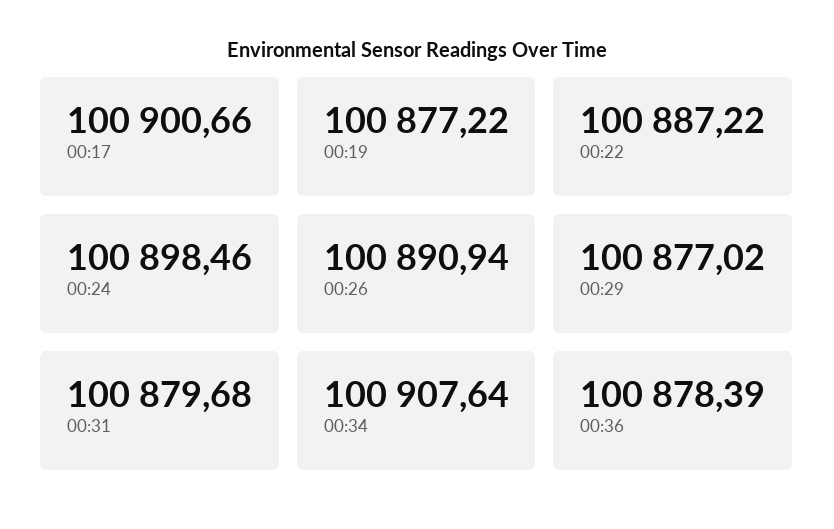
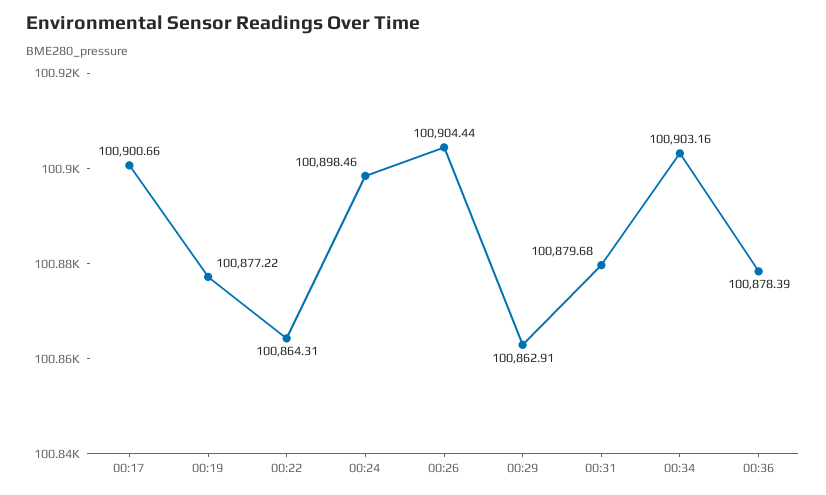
00:22: 100887.22 -> 100864.31
00:26: 100890.94 -> 100904.44
00:29: 100877.02 -> 100862.91
00:34: 100907.64 -> 100903.16

